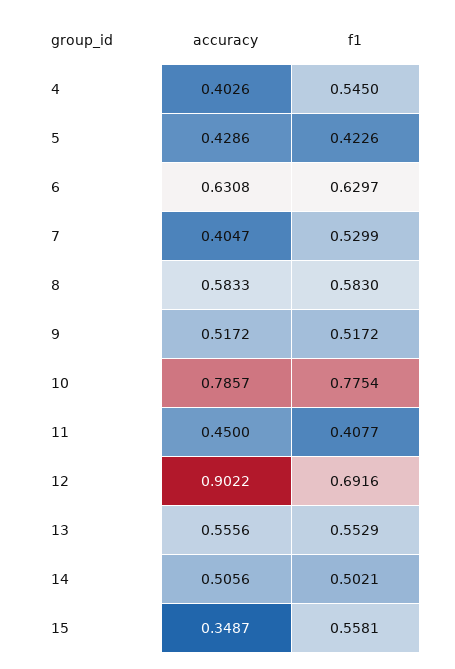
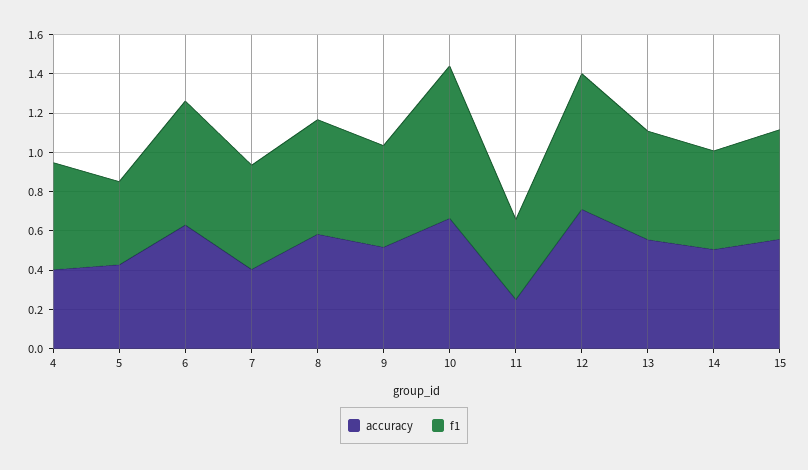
accuracy, 10: 0.7857 -> 0.65
accuracy, 11: 0.45 -> 0.25
accuracy, 12: 0.9022 -> 0.7
accuracy, 15: 0.3487 -> 0.55

